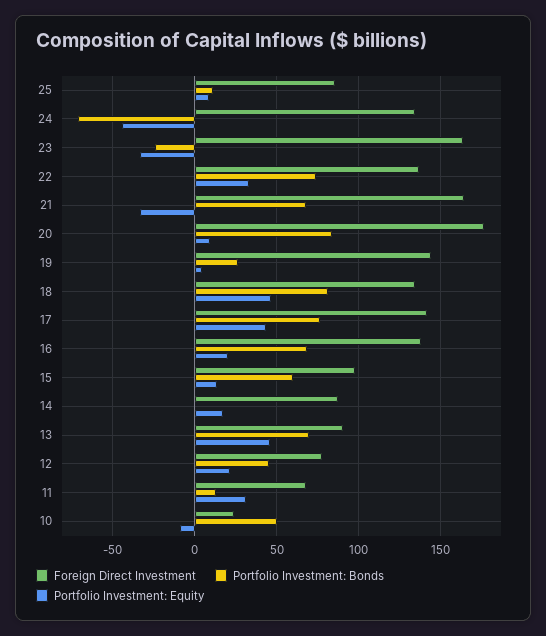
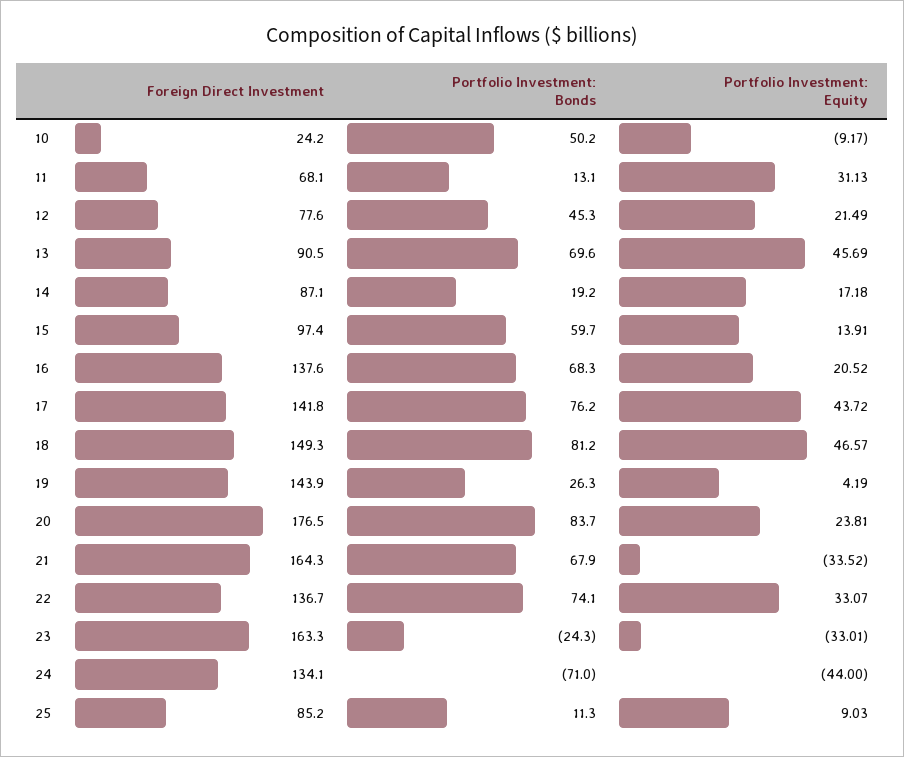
Portfolio Investment: Equity, 20: 10 -> 23.81
Foreign Direct Investment, 18: 135 -> 149.3
Portfolio Investment: Bonds, 14: 0 -> 19.2

